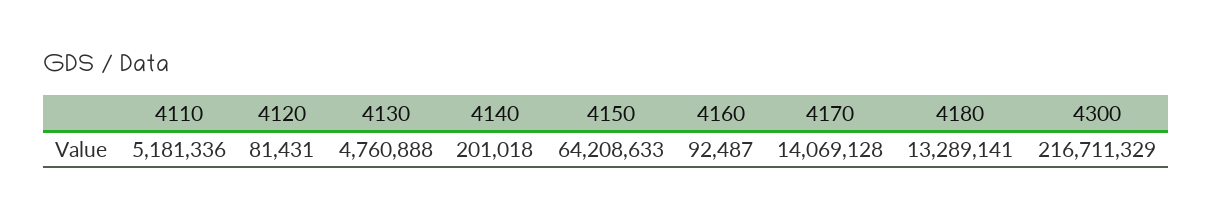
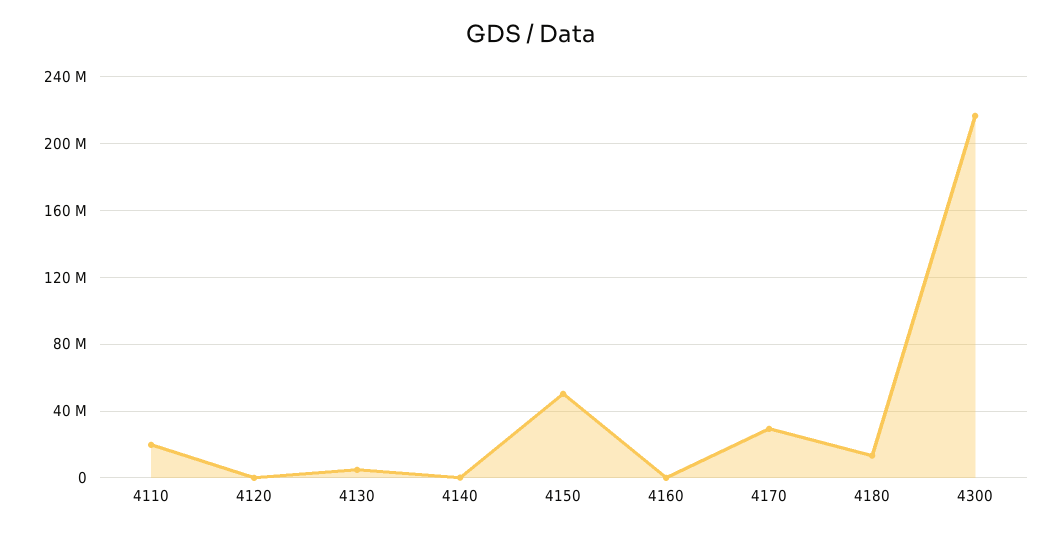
4110: 5181336 -> 20000000
4150: 64208633 -> 50000000
4170: 14069128 -> 30000000

